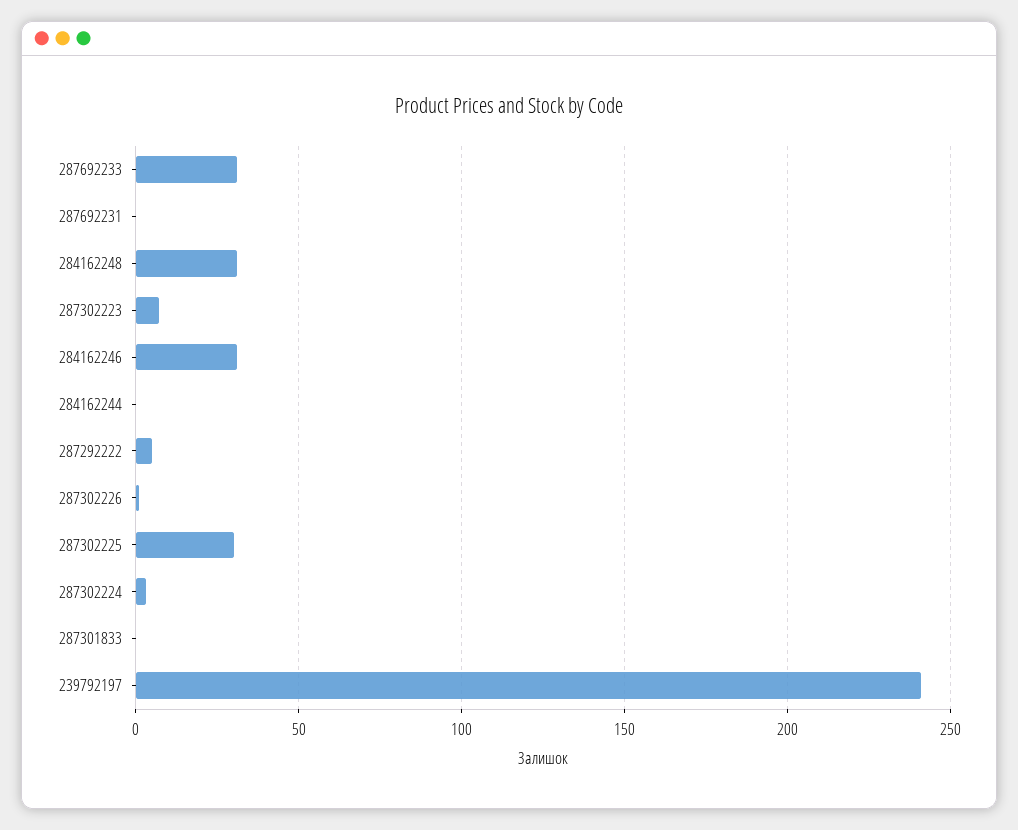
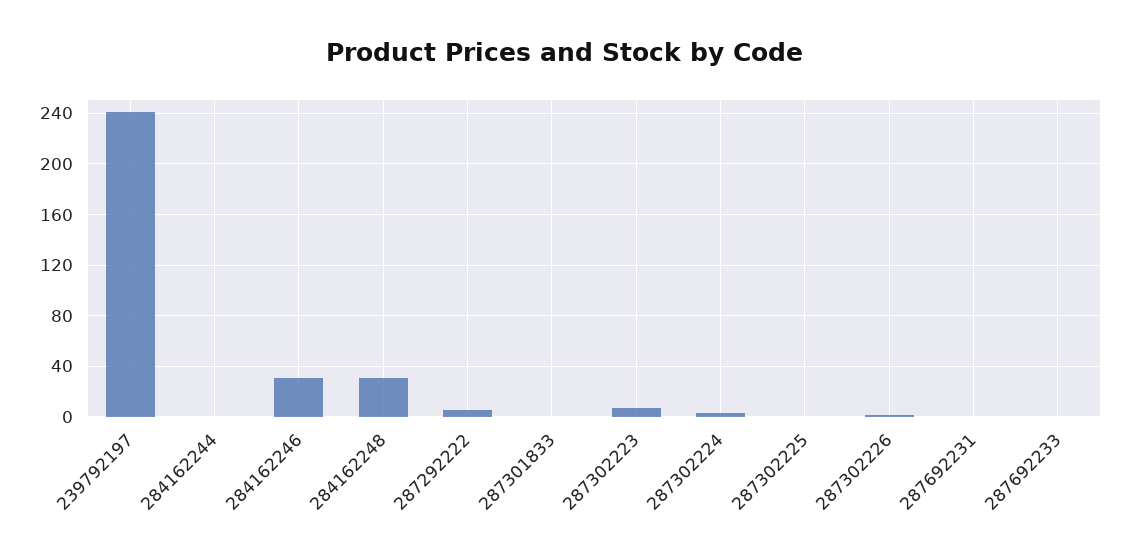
287692233: 30 -> 0
287302225: 30 -> 0

